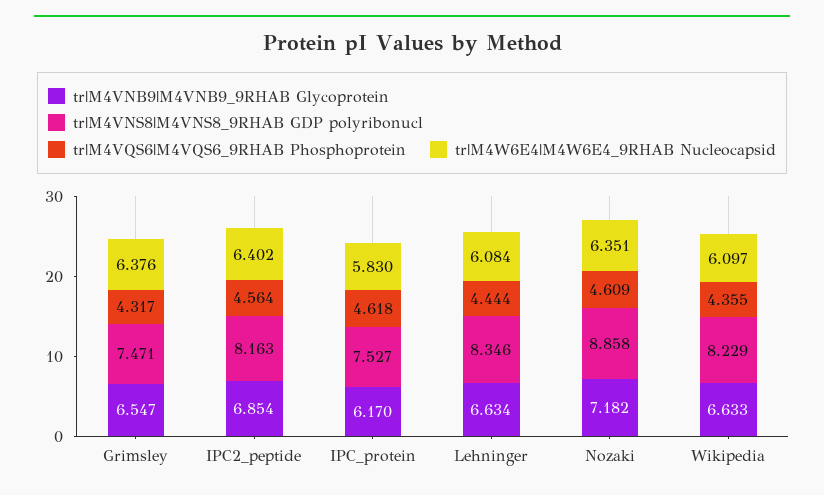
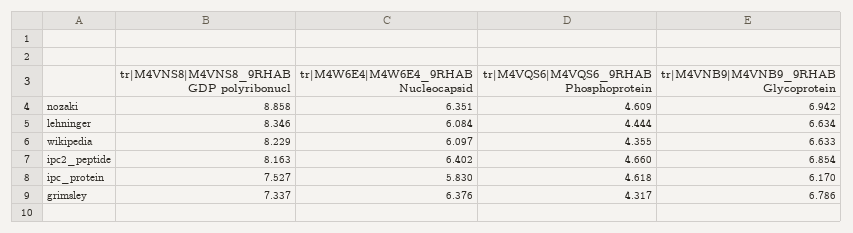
tr|M4VNB9|M4VNB9_9RHAB Glycoprotein, Grimsley: 6.547 -> 6.786
tr|M4VNS8|M4VNS8_9RHAB GDP polyribonucl, Grimsley: 7.471 -> 7.337
tr|M4VQS6|M4VQS6_9RHAB Phosphoprotein, IPC2_peptide: 4.564 -> 4.66
tr|M4VNB9|M4VNB9_9RHAB Glycoprotein, Nozaki: 7.182 -> 6.942

